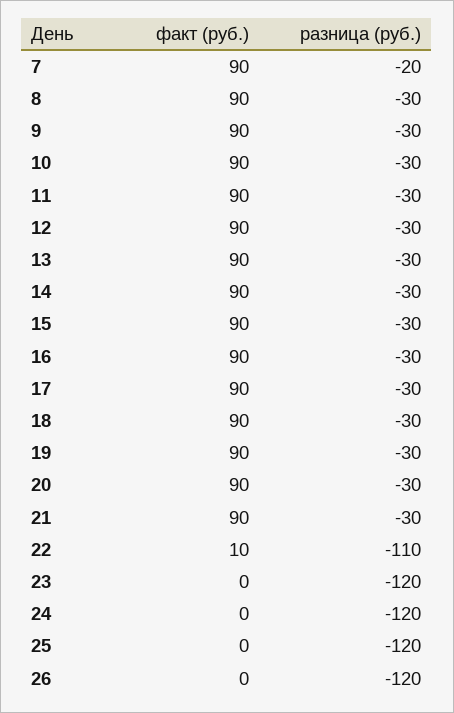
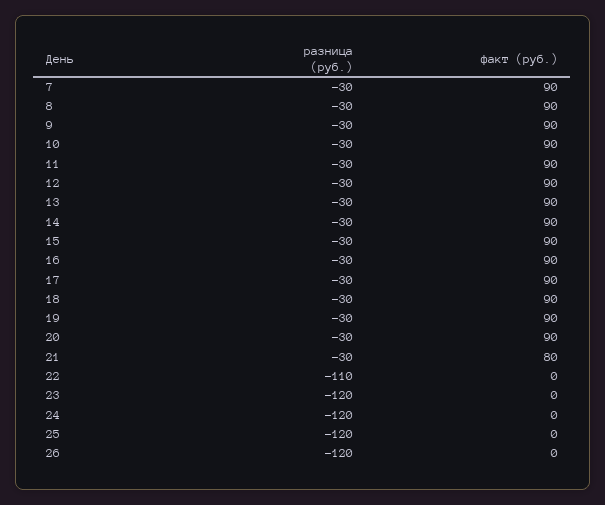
разница (руб.), 7: -20 -> -30
факт (руб.), 21: 90 -> 80
факт (руб.), 22: 10 -> 0

